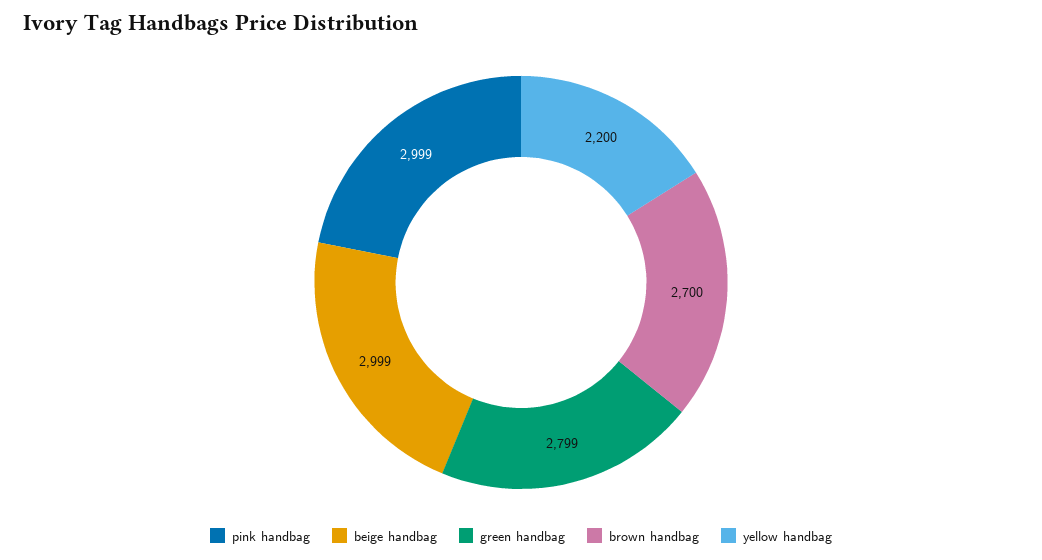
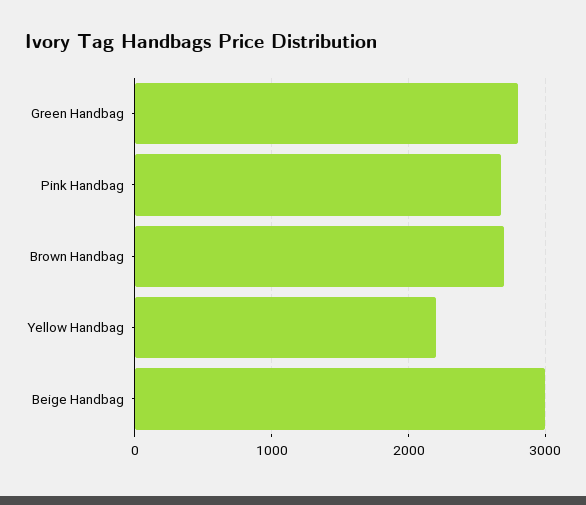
pink handbag: 2999 -> 2700

